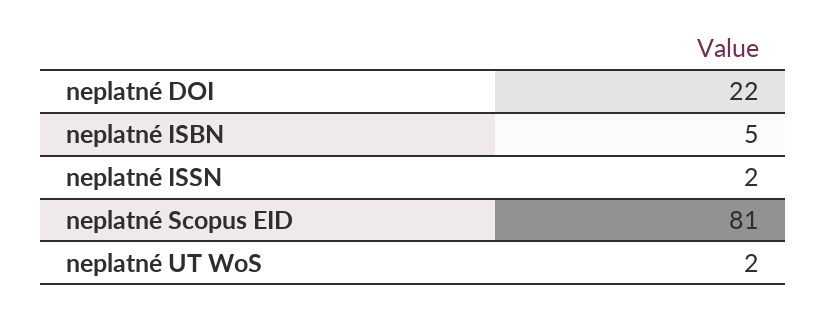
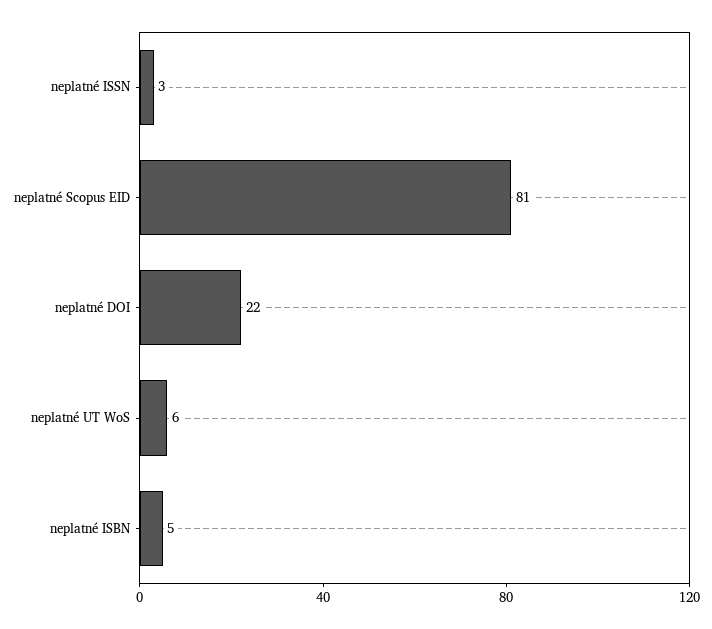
neplatné ISSN: 2 -> 3
neplatné UT WoS: 2 -> 6

